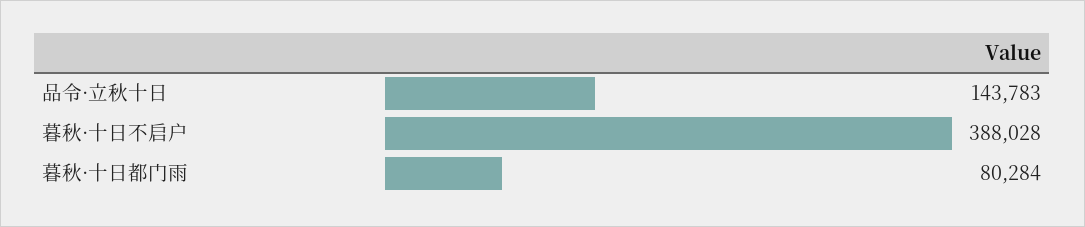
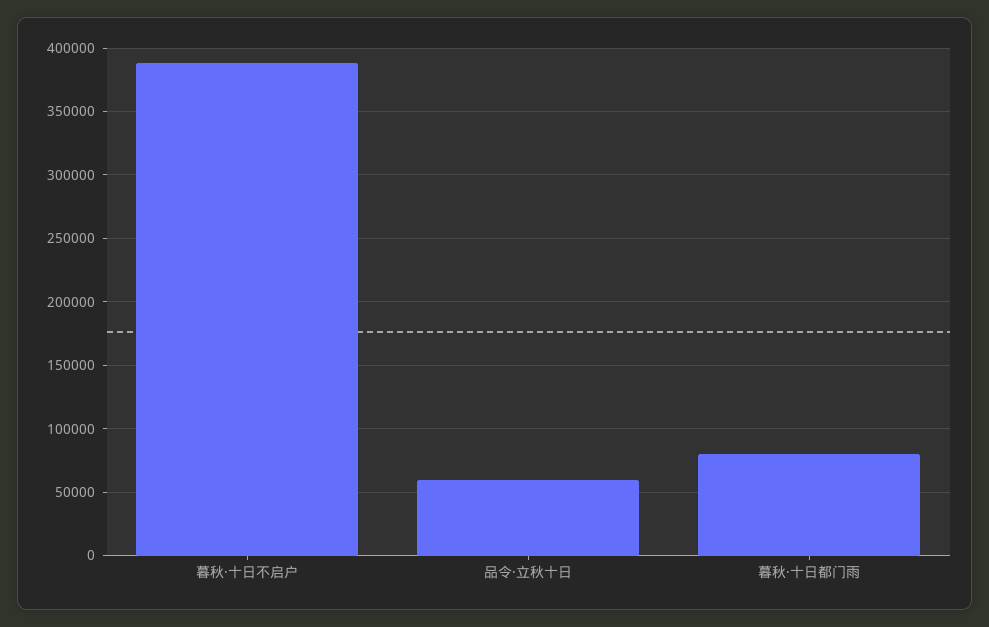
品令·立秋十日: 143783 -> 60000

